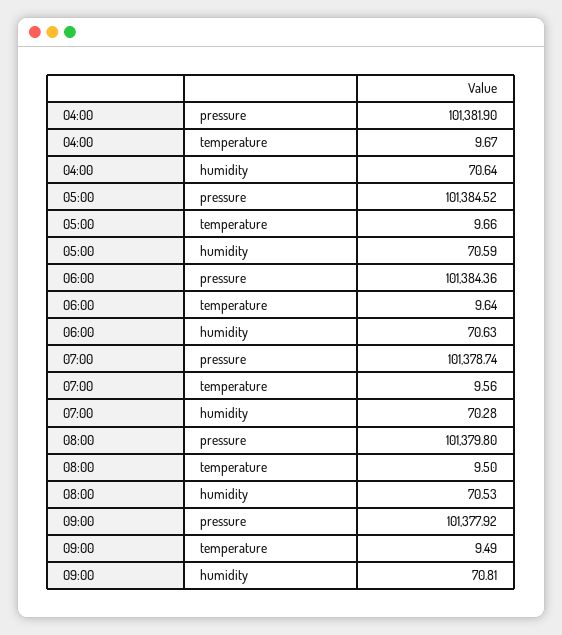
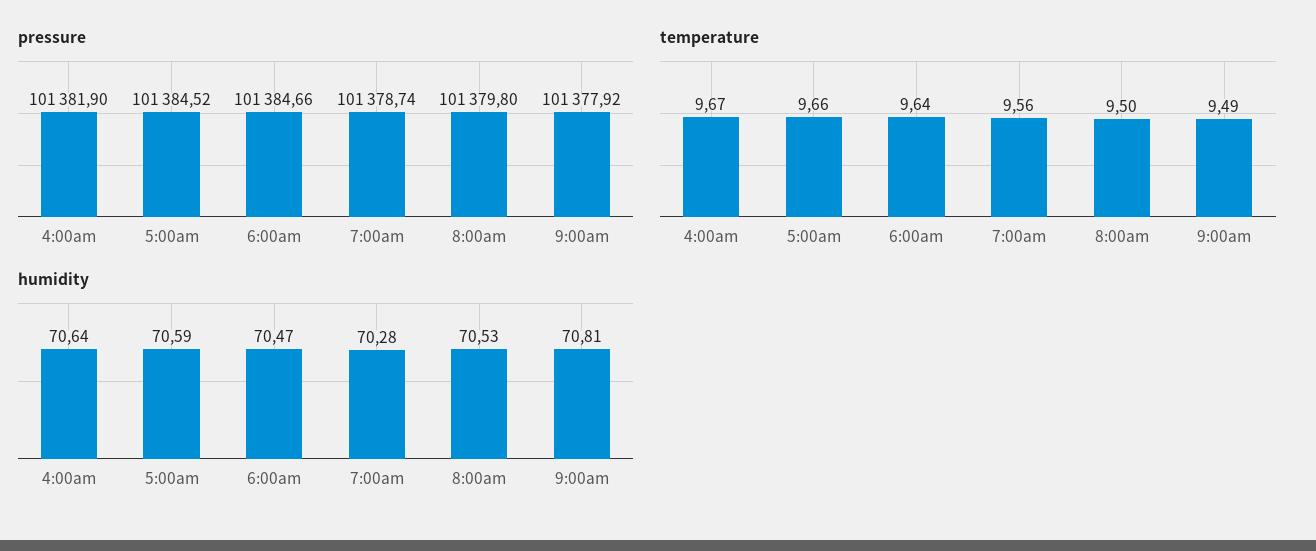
pressure, 06:00: 101384.36 -> 101384.66
humidity, 06:00: 70.63 -> 70.47

